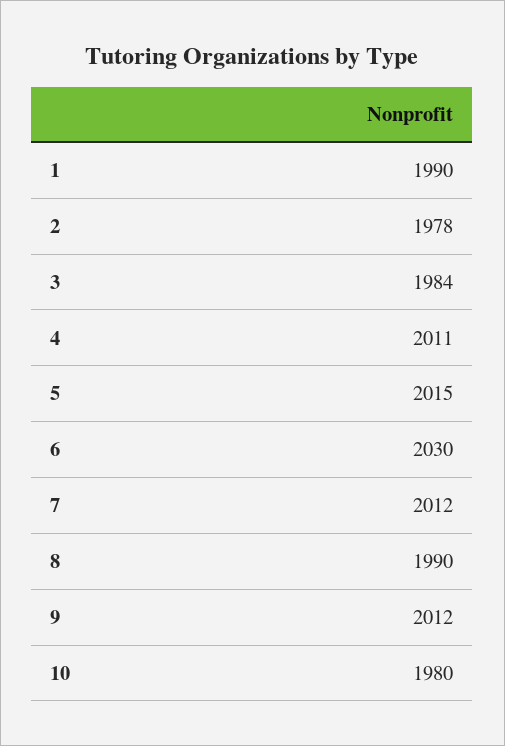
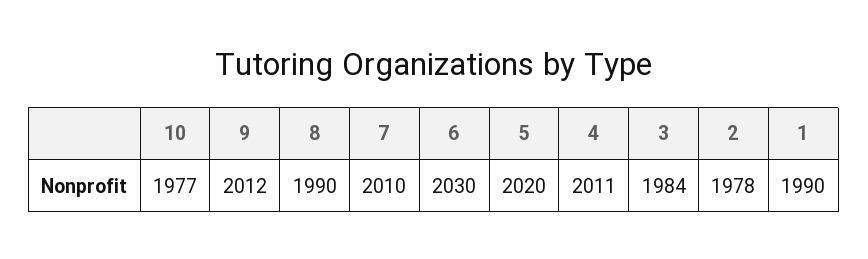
5: 2015 -> 2020
7: 2012 -> 2010
10: 1980 -> 1977

